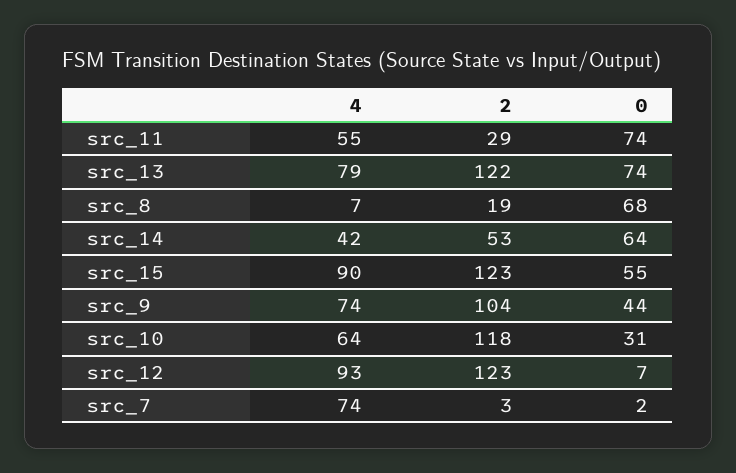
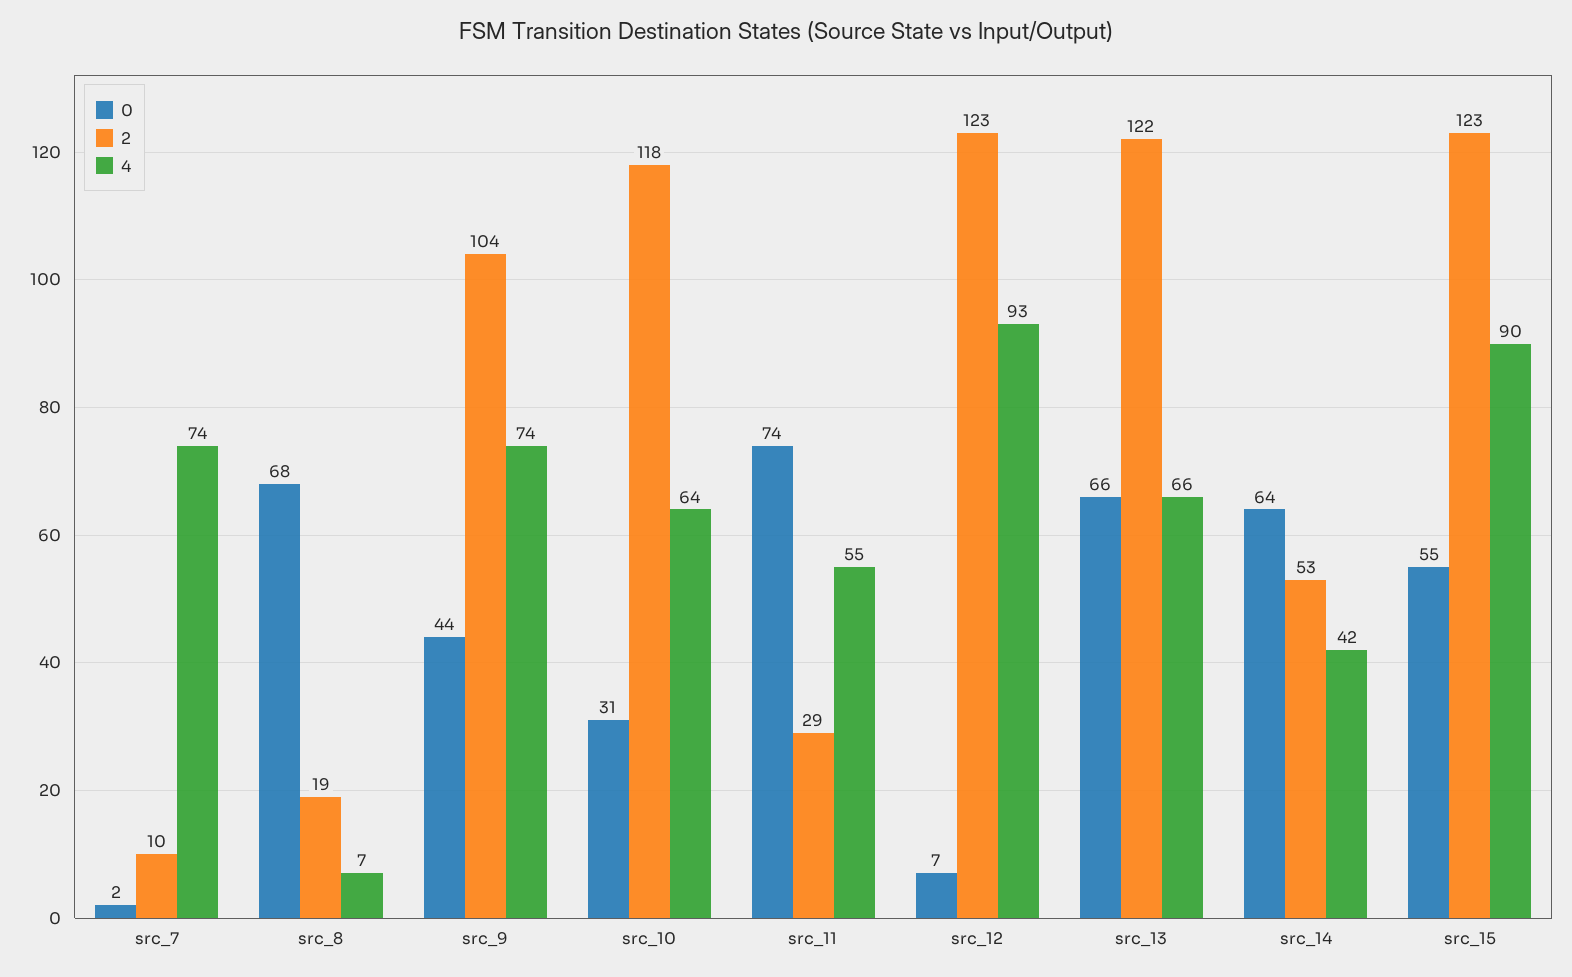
4, src_13: 79 -> 66
0, src_13: 74 -> 66
2, src_7: 3 -> 10

